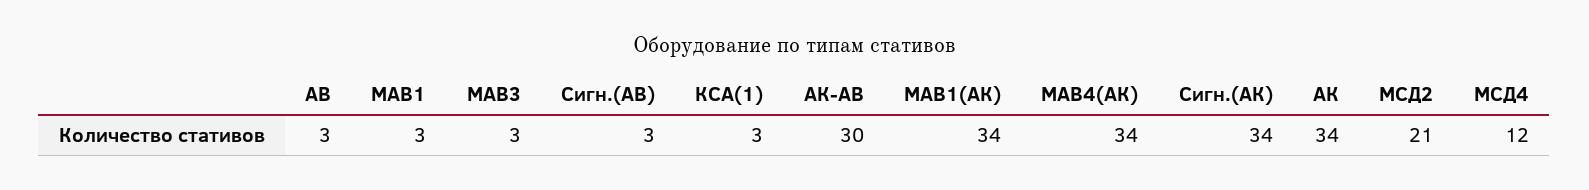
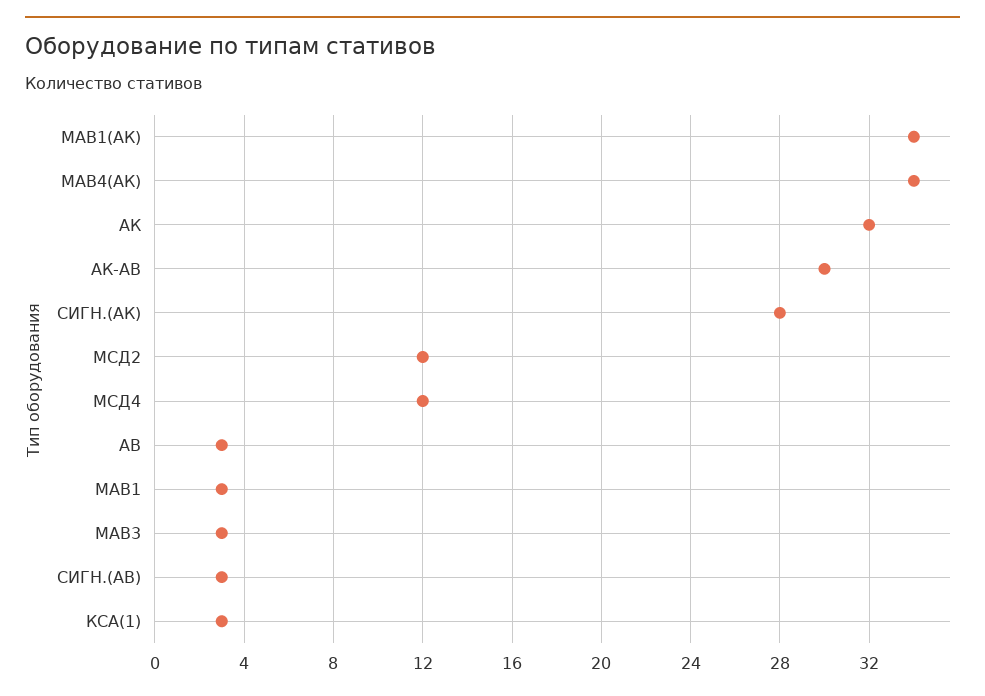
Сигн.(АК): 34 -> 28
АК: 34 -> 32
МСД2: 21 -> 12

